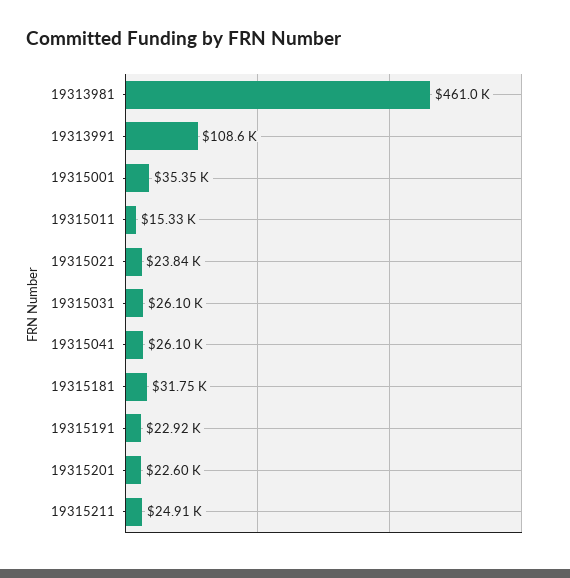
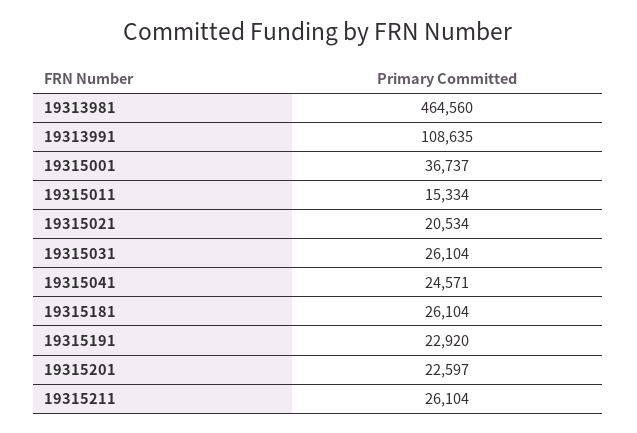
19313981: 461000 -> 464560
19315001: 35350 -> 36737
19315021: 23840 -> 20534
19315041: 26100 -> 24571
19315181: 31750 -> 26104
19315211: 24910 -> 26104

